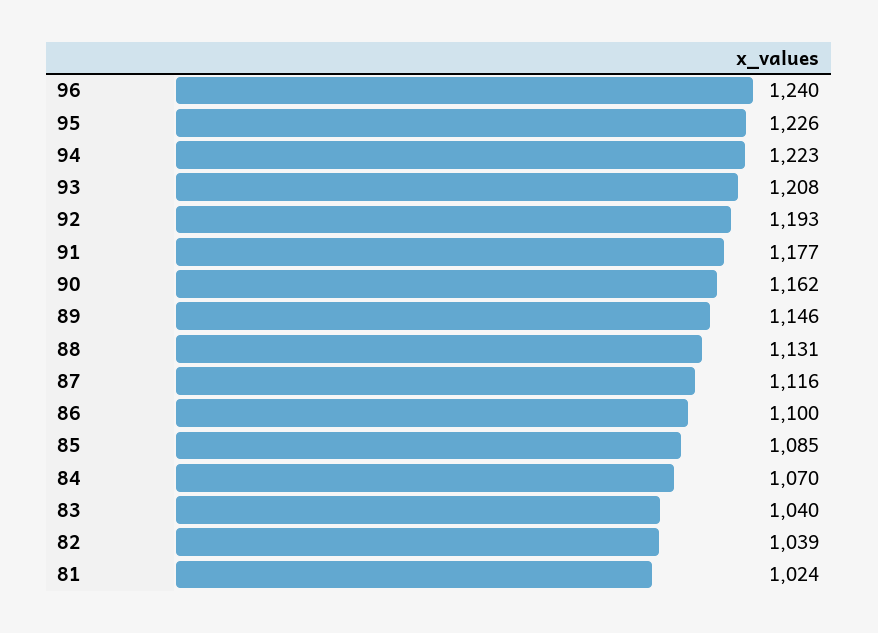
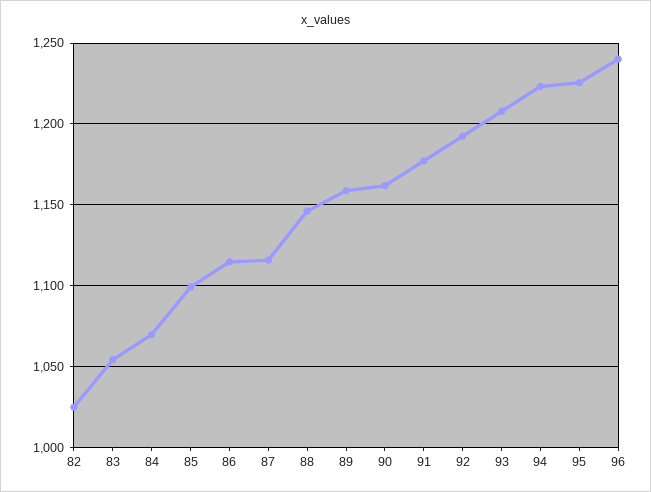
89: 1146 -> 1160
88: 1131 -> 1145
86: 1100 -> 1115
85: 1085 -> 1100
83: 1040 -> 1055
82: 1039 -> 1025
81: 1024 -> none

